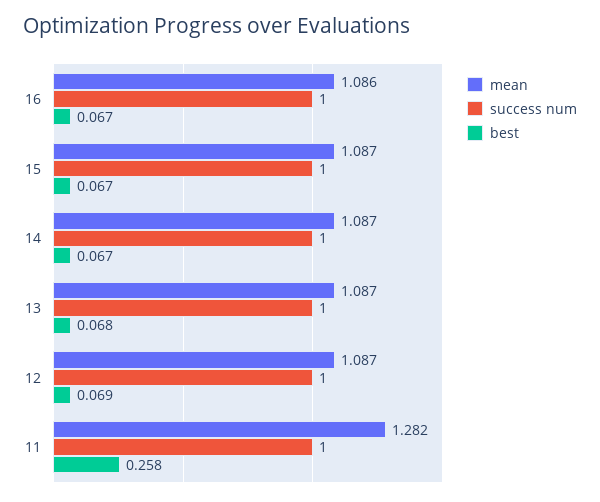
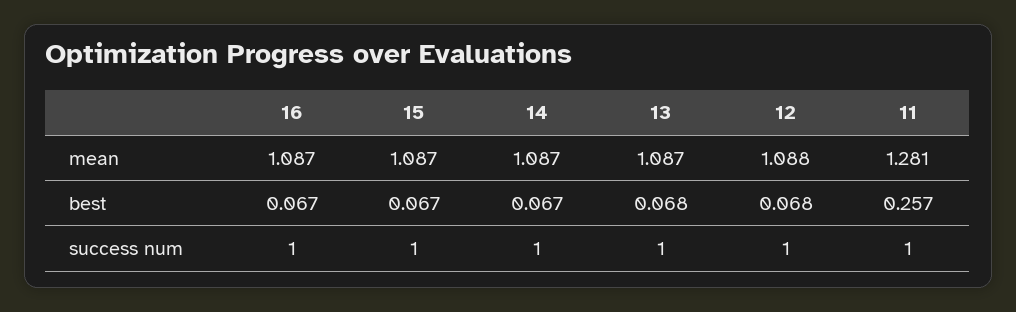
mean, 16: 1.086 -> 1.087
mean, 12: 1.087 -> 1.088
best, 12: 0.069 -> 0.068
mean, 11: 1.282 -> 1.281
best, 11: 0.258 -> 0.257

